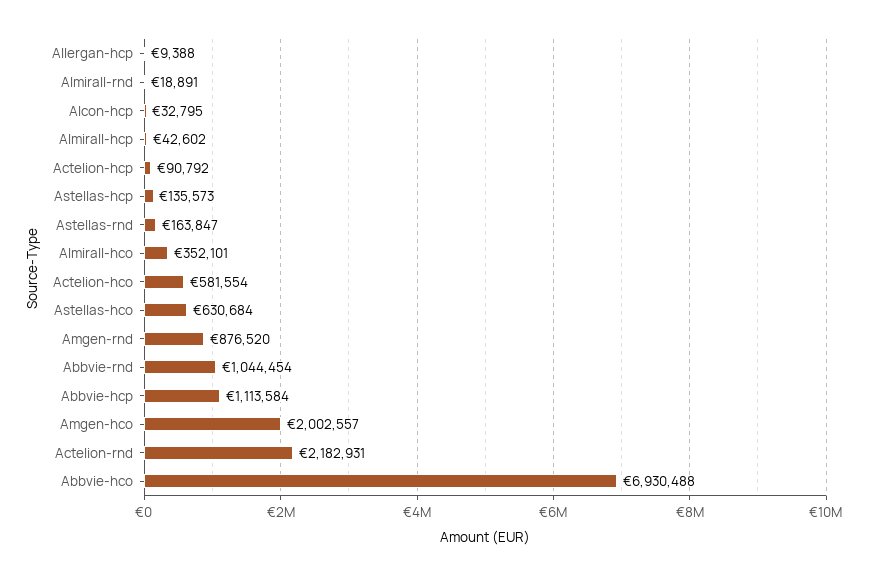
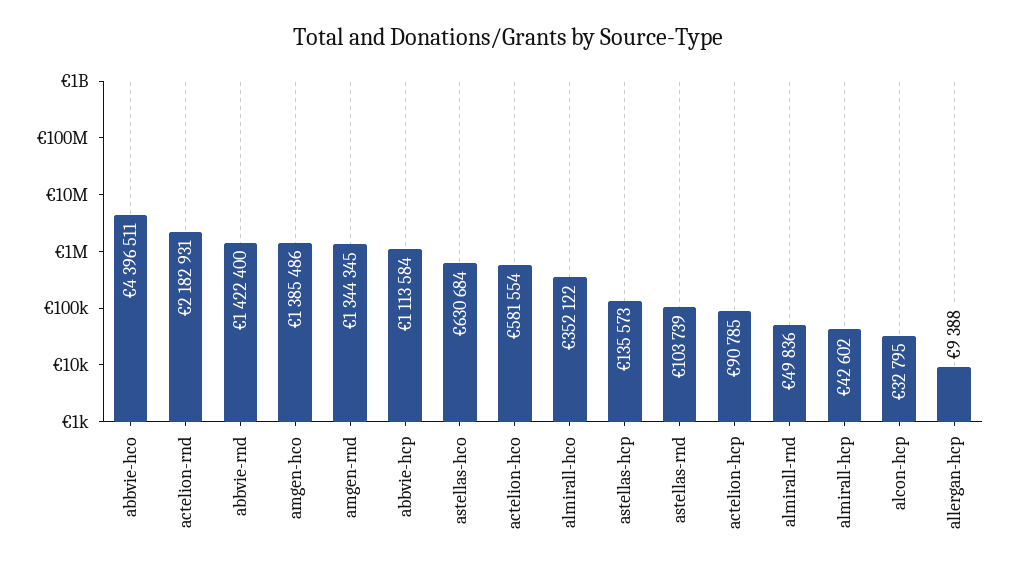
Almirall-rnd: 18891 -> 49836
Actelion-hcp: 90792 -> 90785
Astellas-rnd: 163847 -> 103739
Almirall-hco: 352101 -> 352122
Amgen-rnd: 876520 -> 1344345
Abbvie-rnd: 1044454 -> 1422400
Amgen-hco: 2002557 -> 1385486
Abbvie-hco: 6930488 -> 4396511

